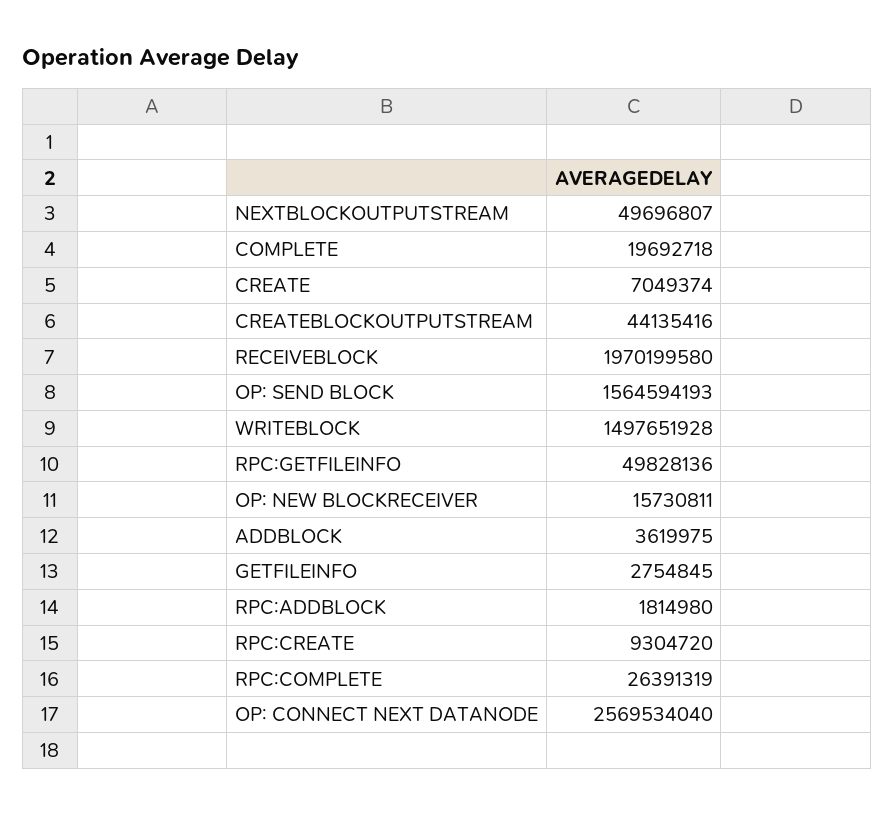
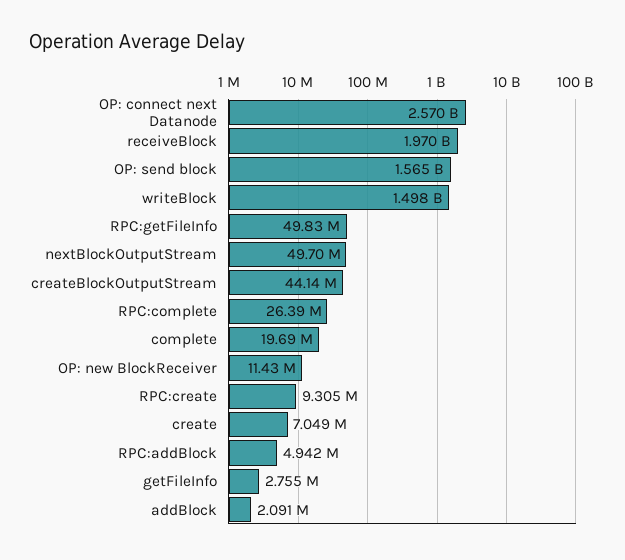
OP: NEW BLOCKRECEIVER: 15730811 -> 11430000
ADDBLOCK: 3619975 -> 2091000
RPC:ADDBLOCK: 1814980 -> 4942000

